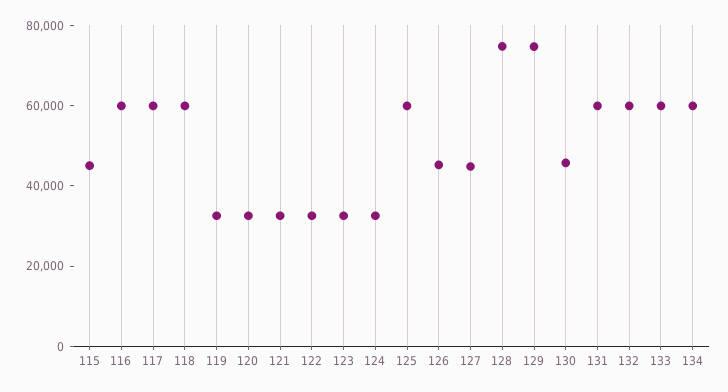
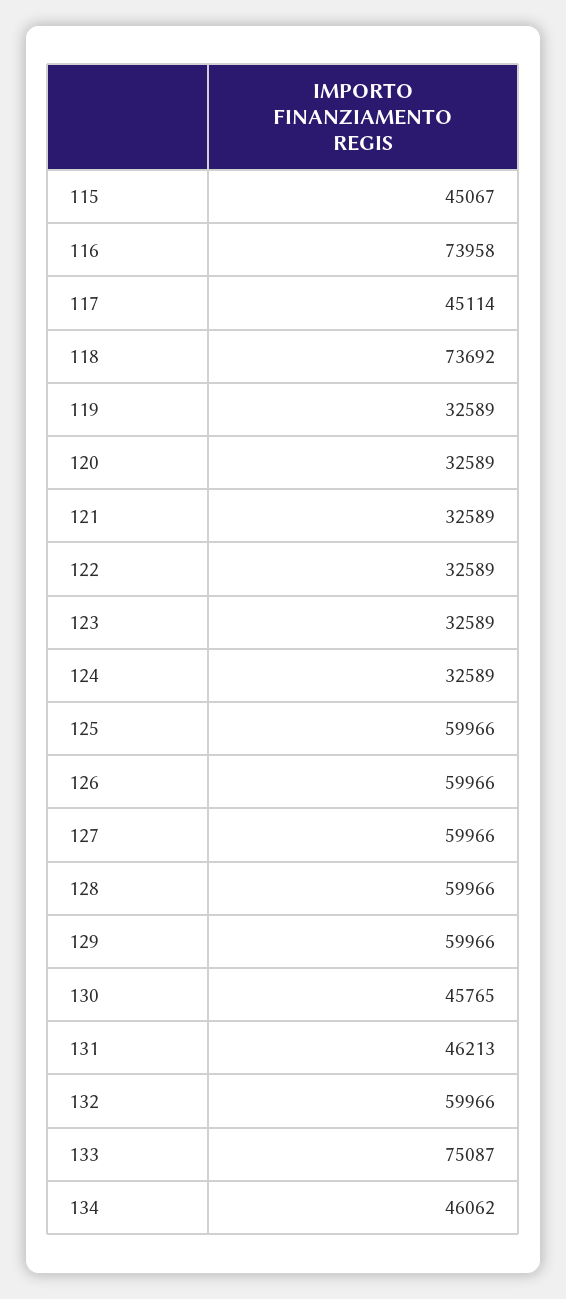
116: 60000 -> 73958
117: 60000 -> 45114
118: 60000 -> 73692
126: 45000 -> 59966
127: 45000 -> 59966
128: 75000 -> 59966
129: 75000 -> 59966
131: 60000 -> 46213
133: 60000 -> 75087
134: 60000 -> 46062

